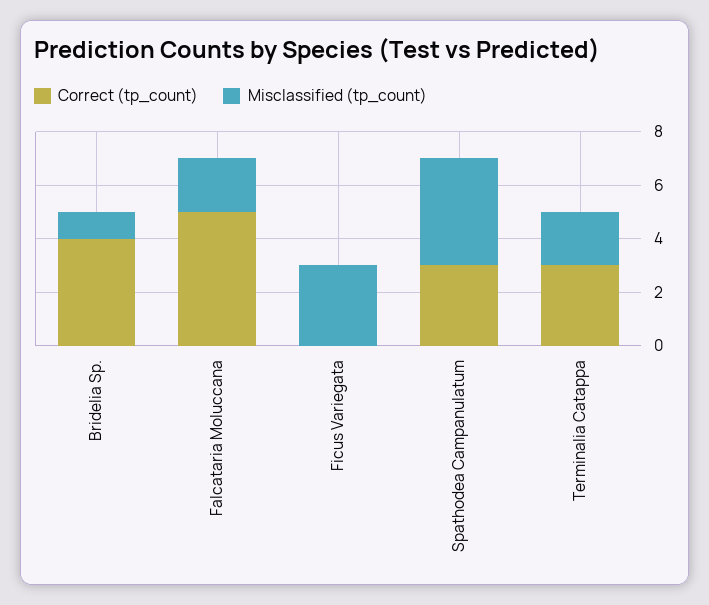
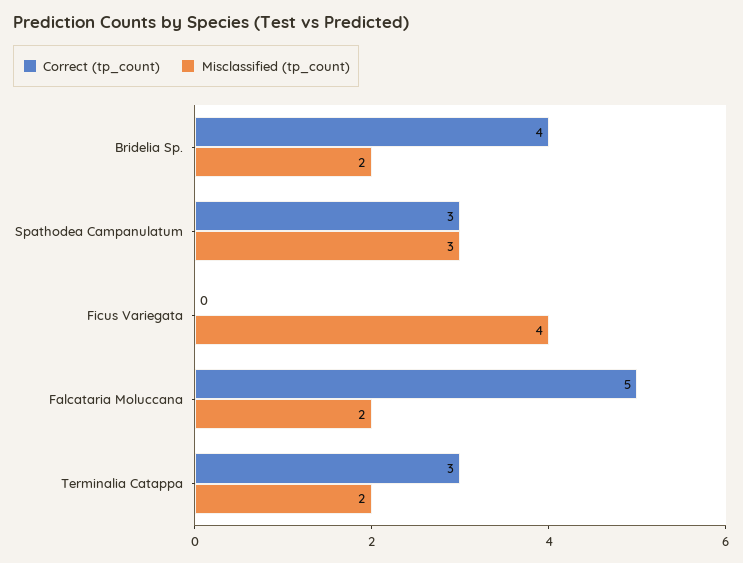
Misclassified (tp_count), Bridelia Sp.: 1 -> 2
Misclassified (tp_count), Ficus Variegata: 3 -> 4
Misclassified (tp_count), Spathodea Campanulatum: 4 -> 3

